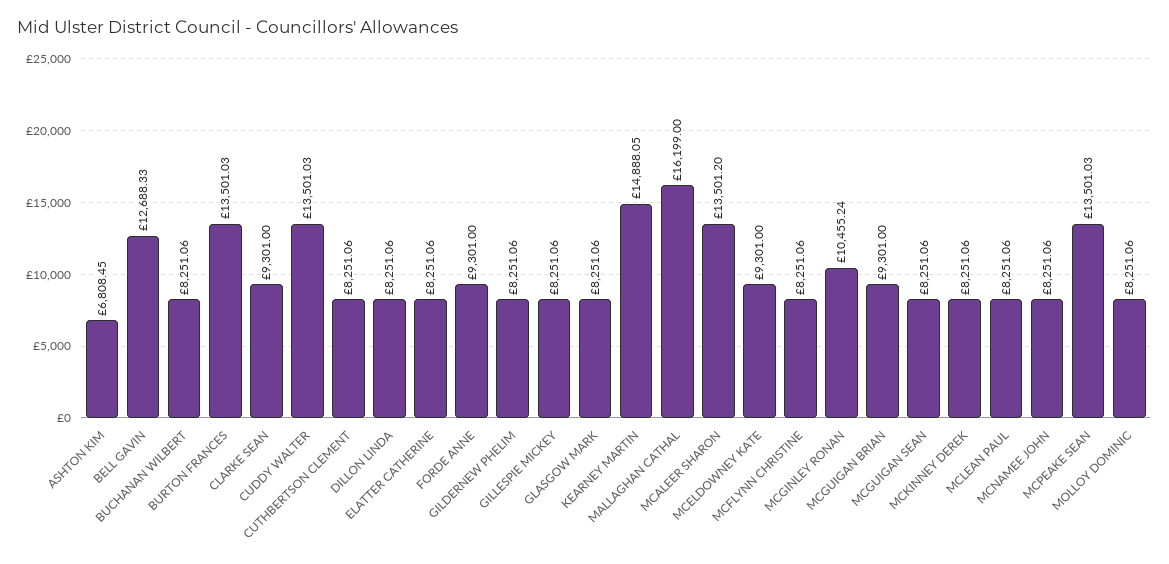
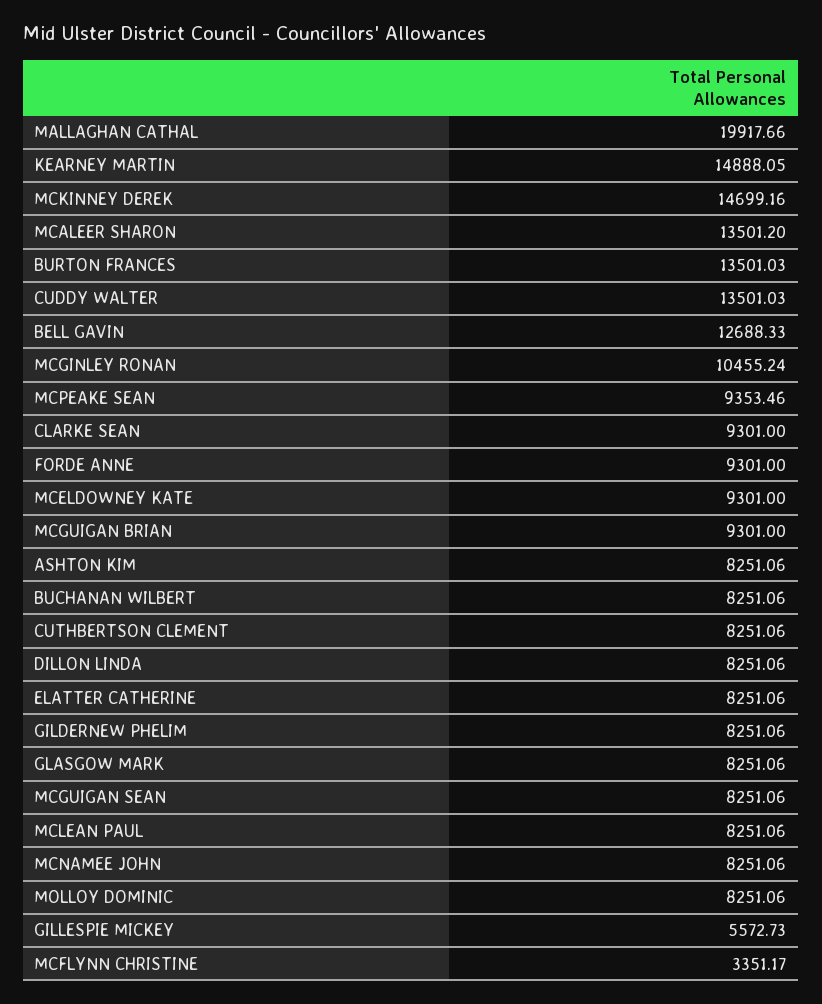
ASHTON KIM: 6808.45 -> 8251.06
GILLESPIE MICKEY: 8251.06 -> 5572.73
MALLAGHAN CATHAL: 16199 -> 19917.66
MCFLYNN CHRISTINE: 8251.06 -> 3351.17
MCKINNEY DEREK: 8251.06 -> 14699.16
MCPEAKE SEAN: 13501.03 -> 9353.46

